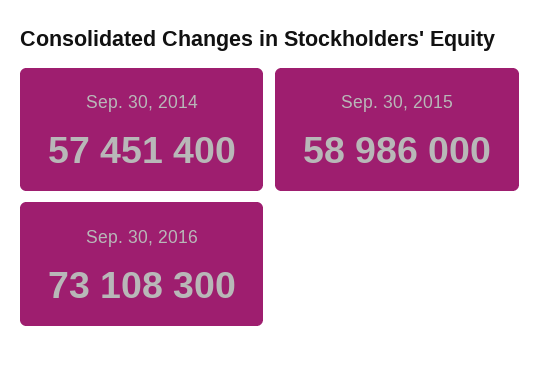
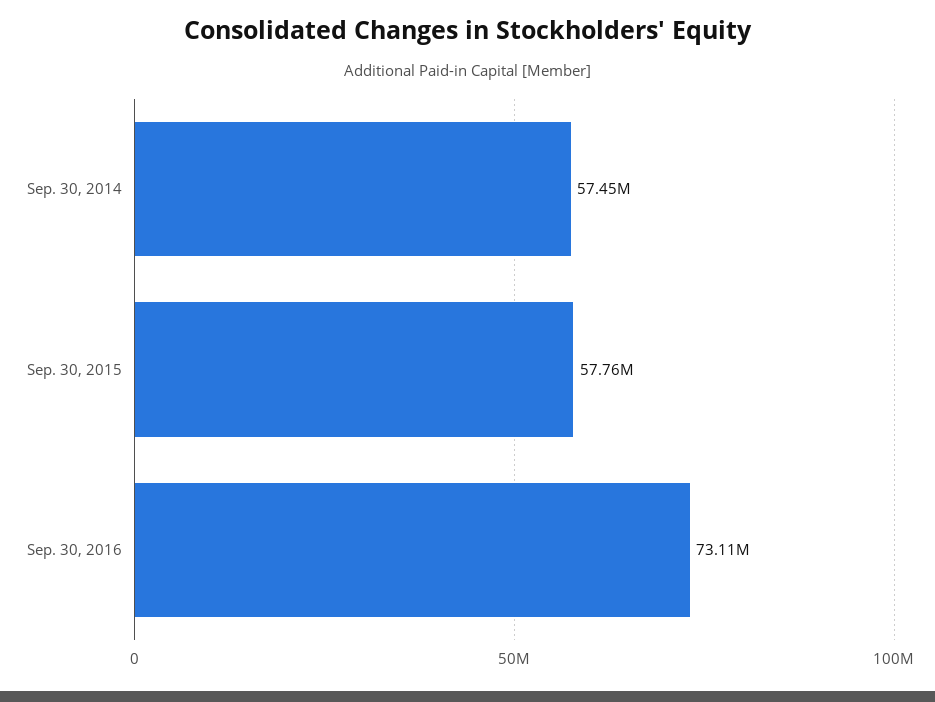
Sep. 30, 2015: 58986000 -> 57760000

